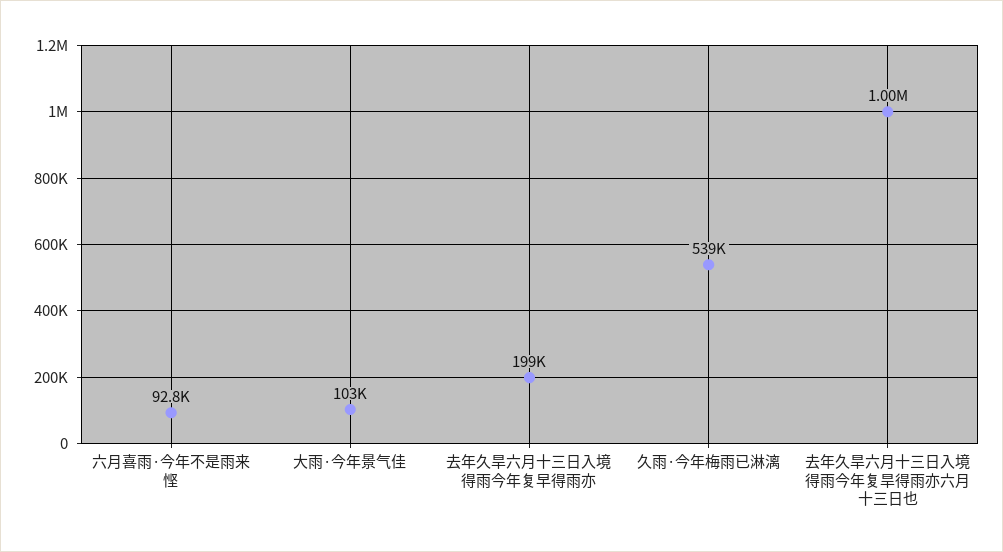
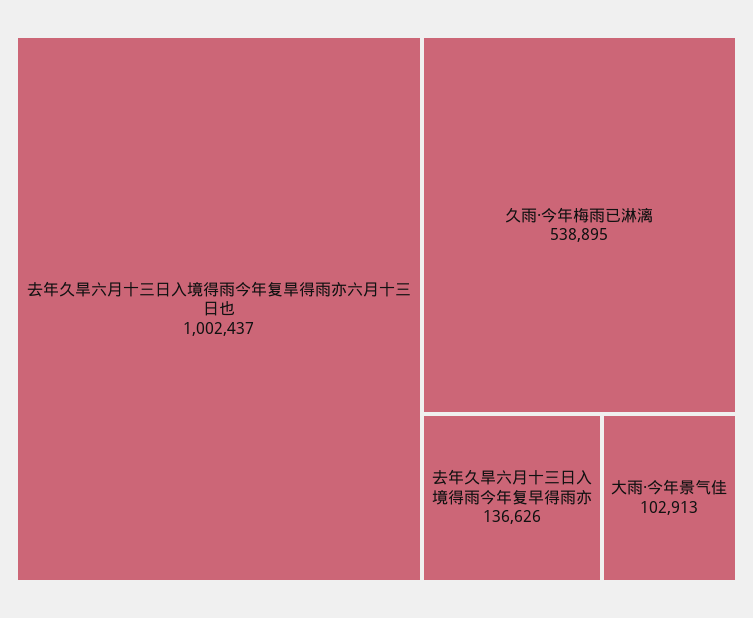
六月喜雨·今年不是雨来悭: 92800 -> none
去年久旱六月十三日入境得雨今年复早得雨亦: 199000 -> 136626

